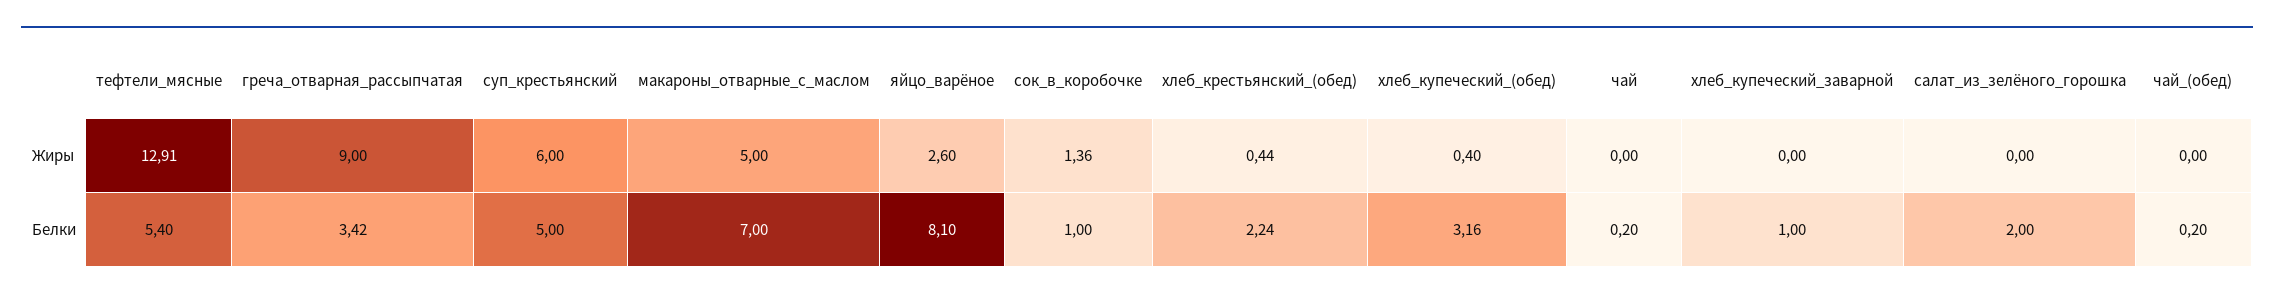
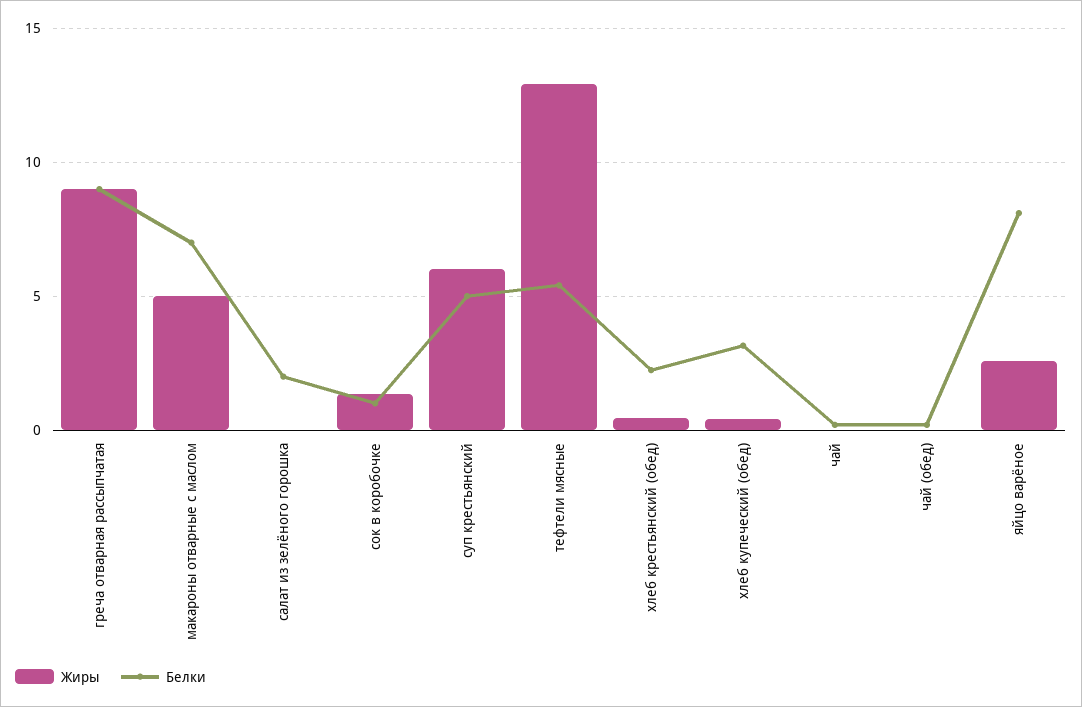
Жиры, хлеб_купеческий_заварной: 0 -> none
Белки, греча_отварная_рассыпчатая: 3.42 -> 9
Белки, хлеб_купеческий_заварной: 1 -> none

